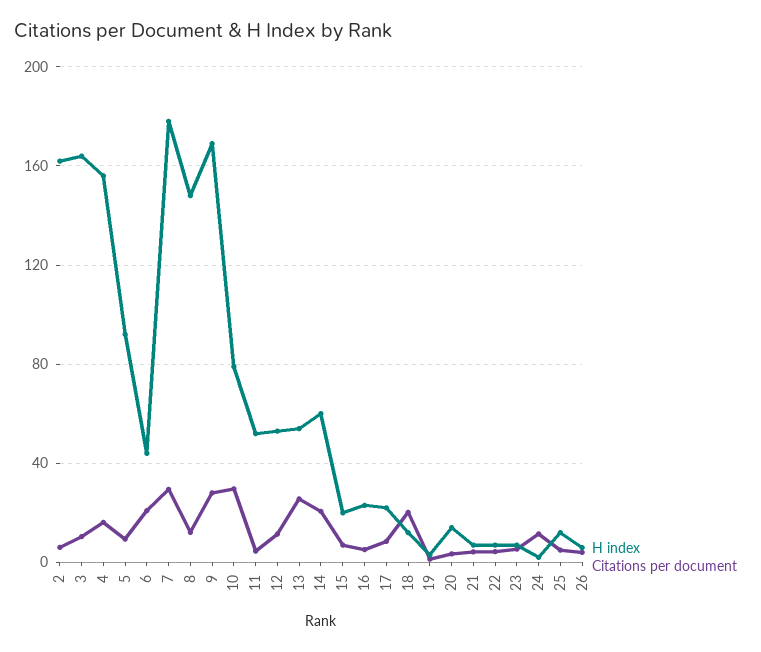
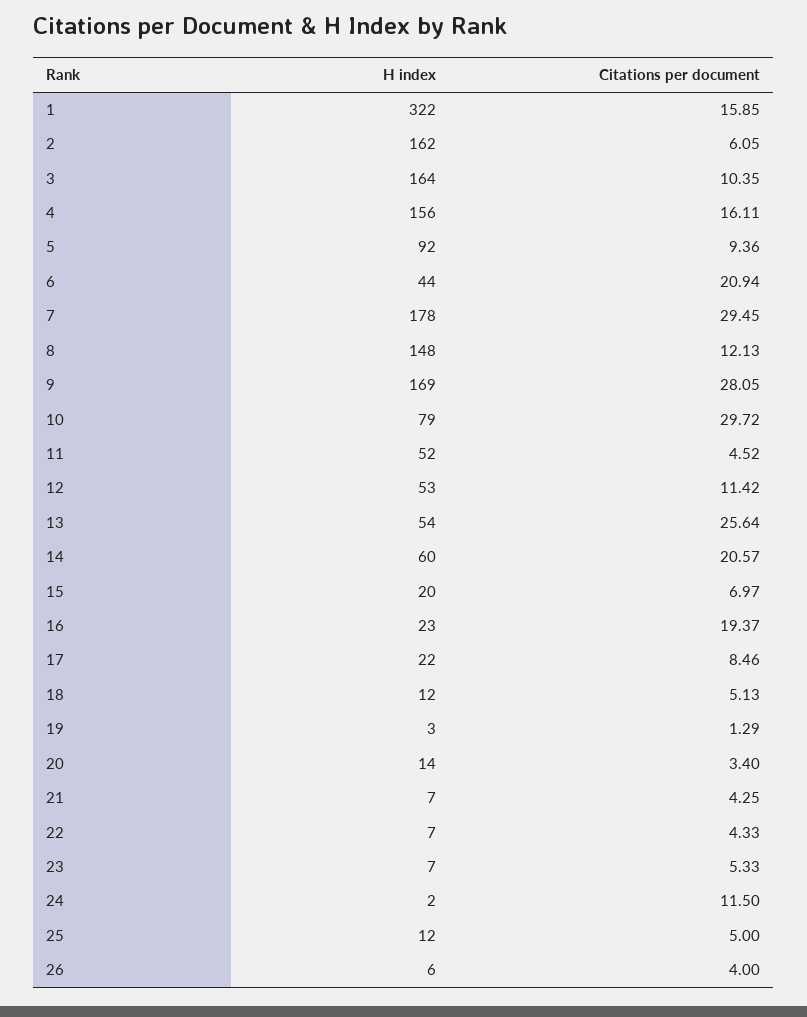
Citations per document, 16: 5 -> 19.37
Citations per document, 18: 20 -> 5.13
H index, 1: none -> 322
Citations per document, 1: none -> 15.85

